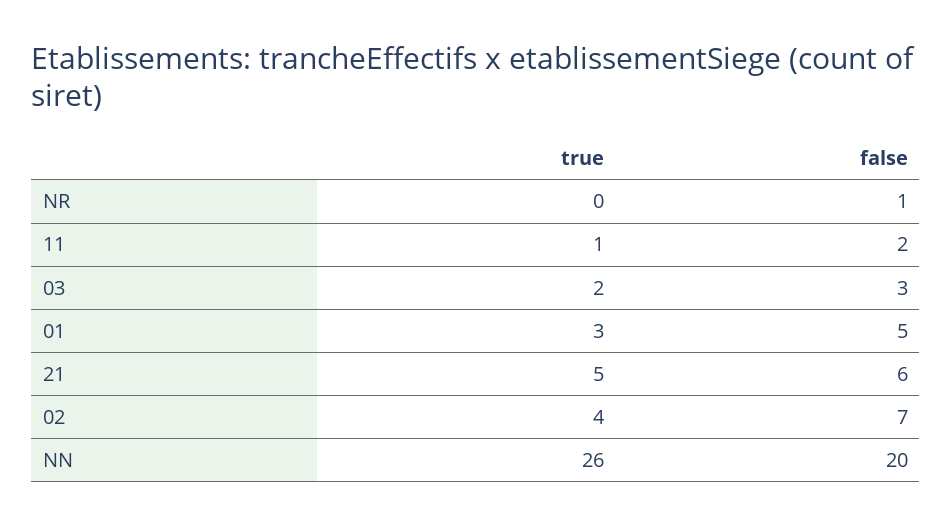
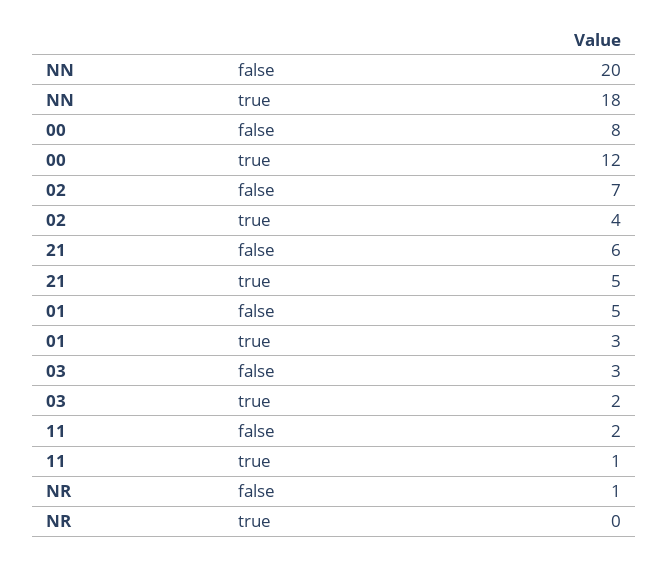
true, NN: 26 -> 18
false, 00: none -> 8
true, 00: none -> 12

